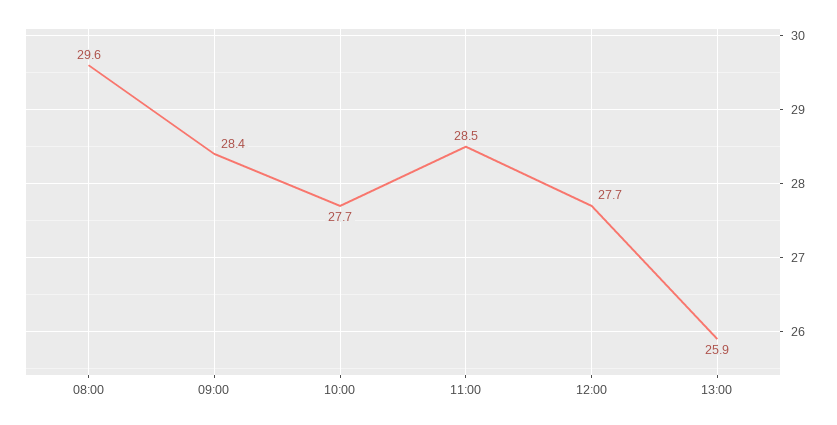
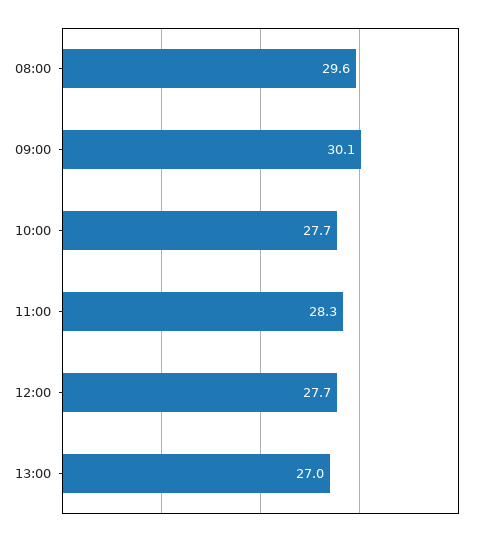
09:00: 28.4 -> 30.1
11:00: 28.5 -> 28.3
13:00: 25.9 -> 27

